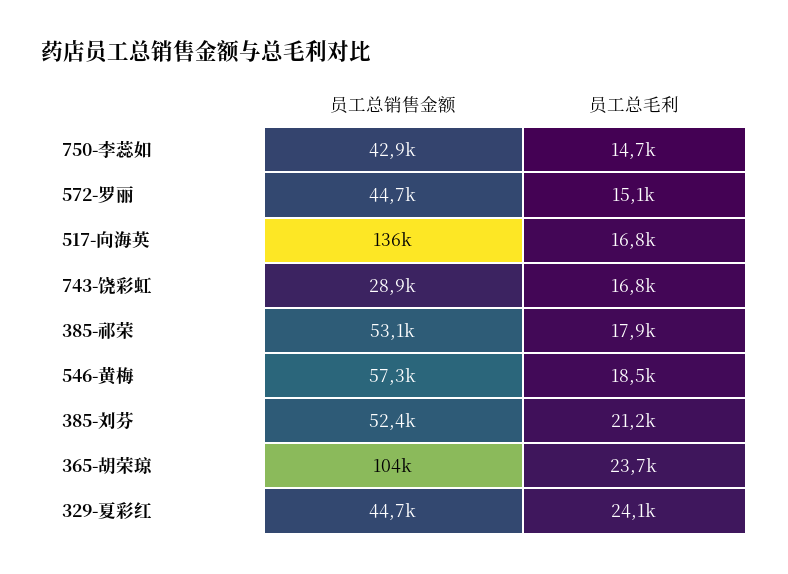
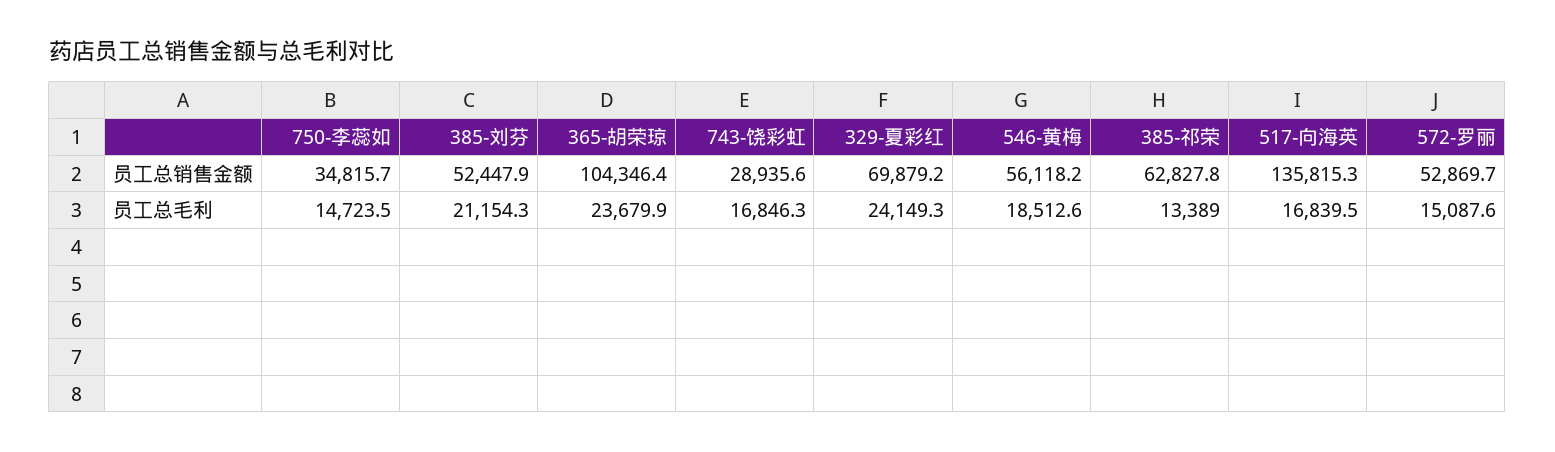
员工总销售金额, 750-李蕊如: 42900 -> 34815.7
员工总销售金额, 572-罗丽: 44700 -> 52869.7
员工总销售金额, 385-祁荣: 53100 -> 62827.8
员工总毛利, 385-祁荣: 17900 -> 13389
员工总销售金额, 546-黄梅: 57300 -> 56118.2
员工总销售金额, 329-夏彩红: 44700 -> 69879.2

